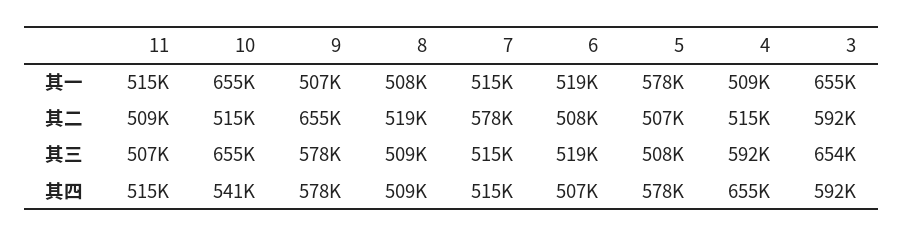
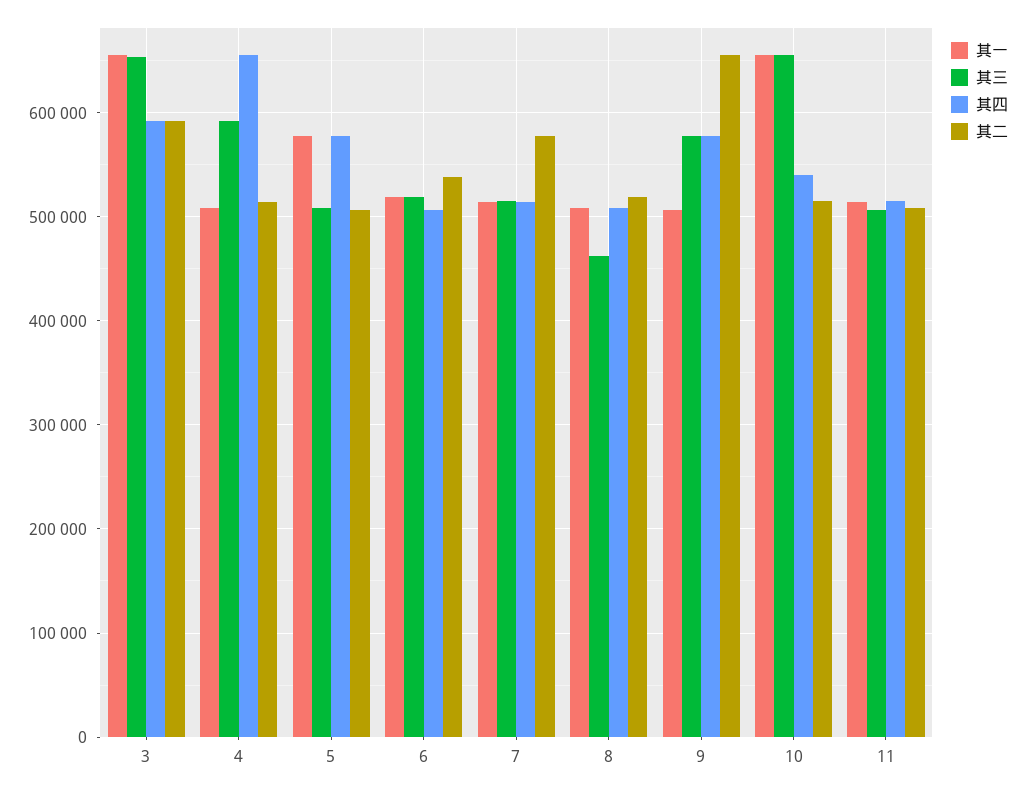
其二, 6: 508000 -> 540000
其三, 8: 509000 -> 460000

